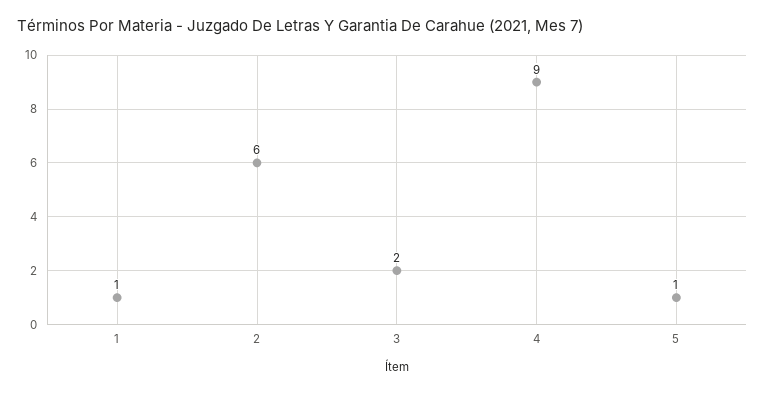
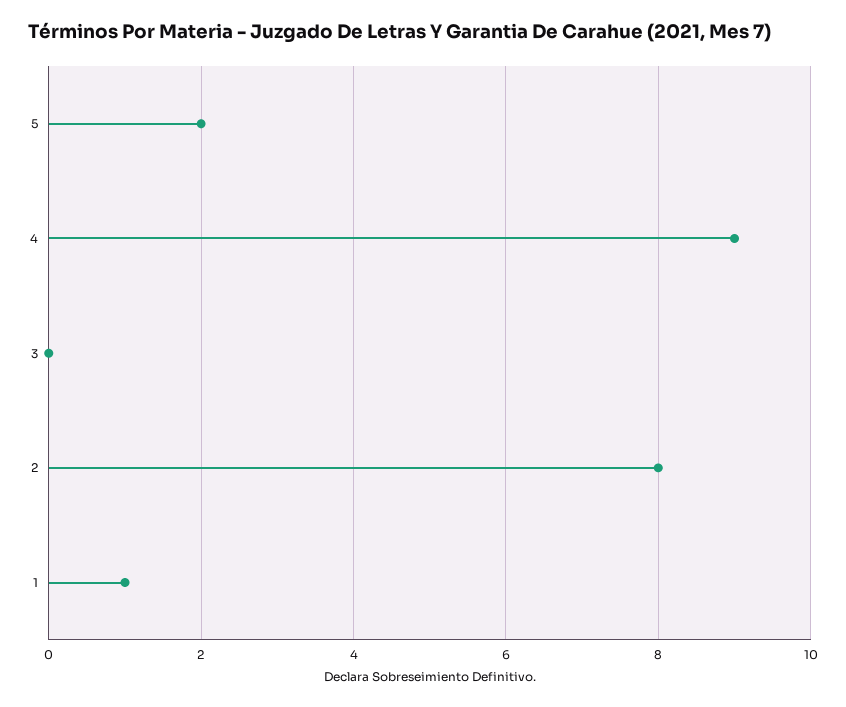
2: 6 -> 8
3: 2 -> 0
5: 1 -> 2

